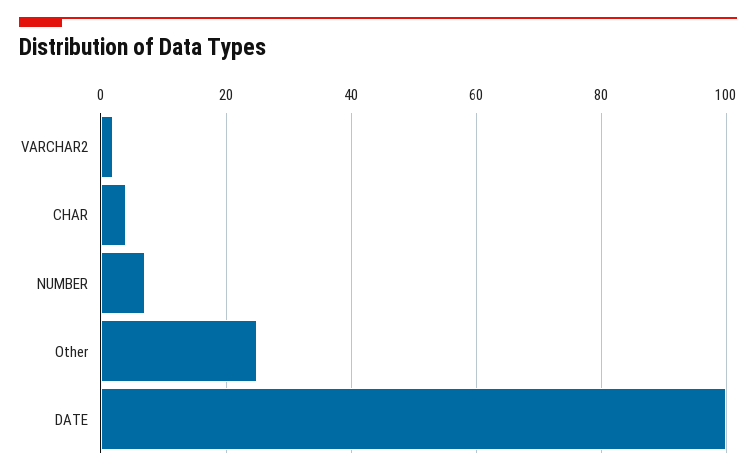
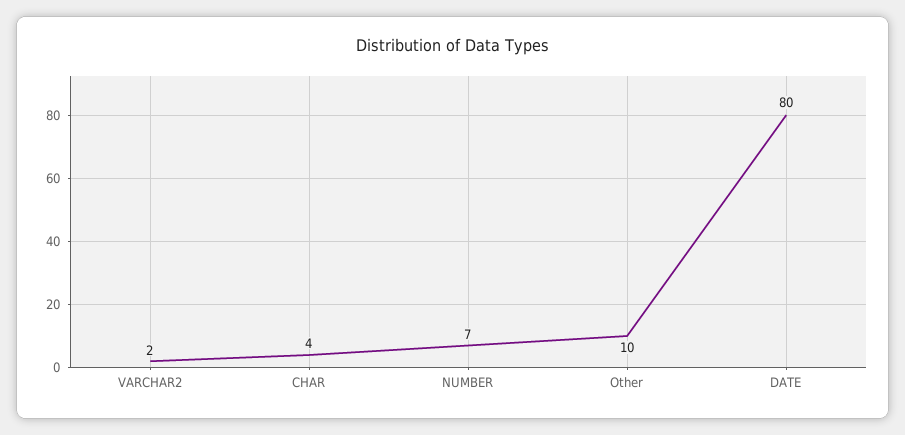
Other: 25 -> 10
DATE: 100 -> 80

